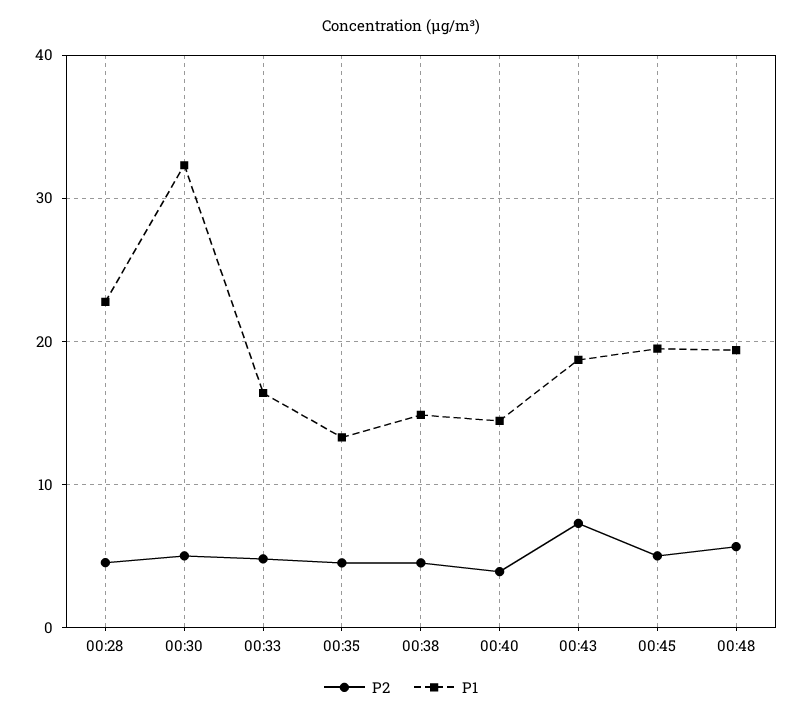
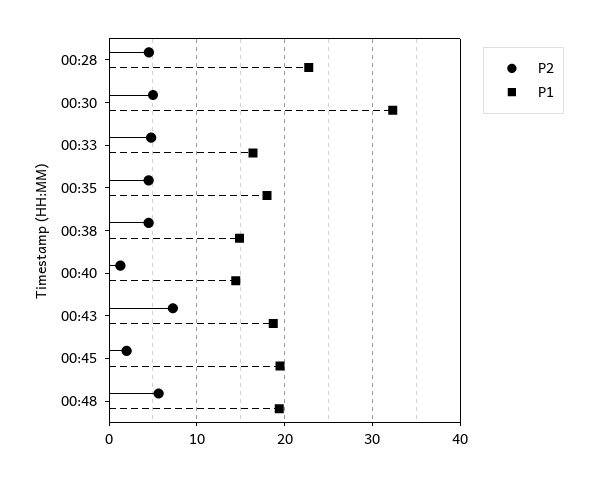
P1, 00:35: 13 -> 18
P2, 00:40: 4 -> 1
P2, 00:45: 5 -> 2

